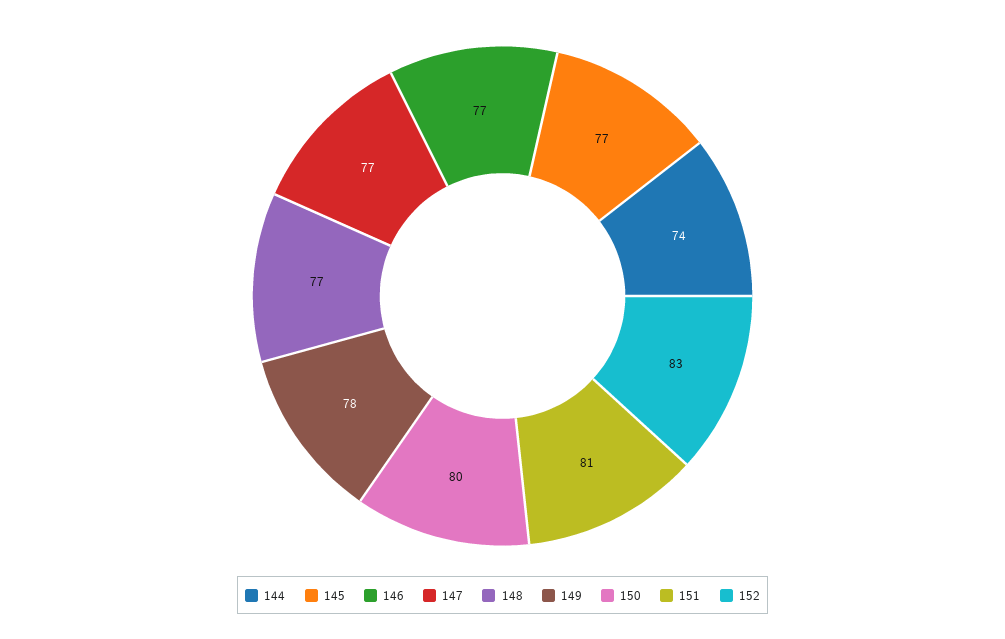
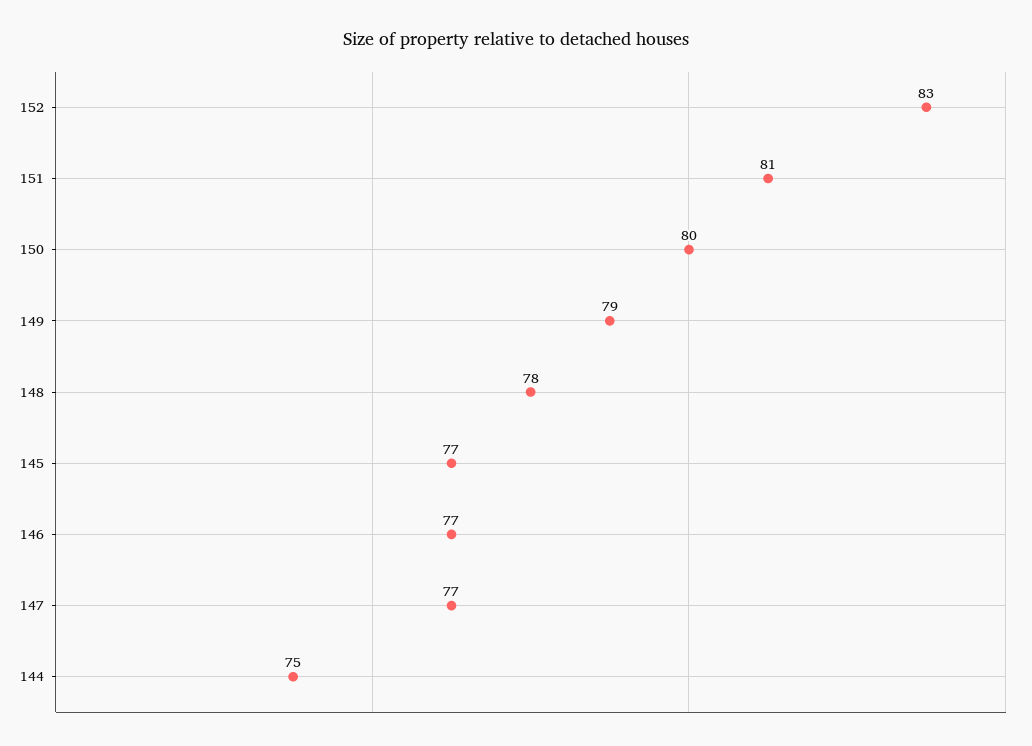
144: 74 -> 75
148: 77 -> 78
149: 78 -> 79

